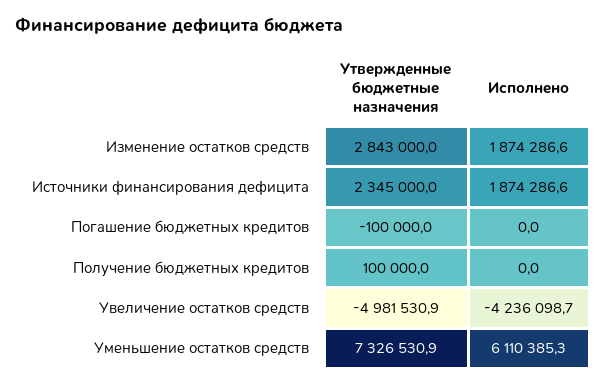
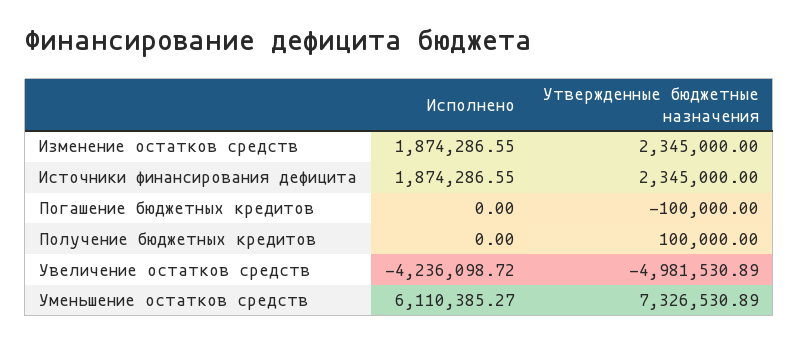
Утвержденные бюджетные назначения, Изменение остатков средств: 2843000 -> 2345000

